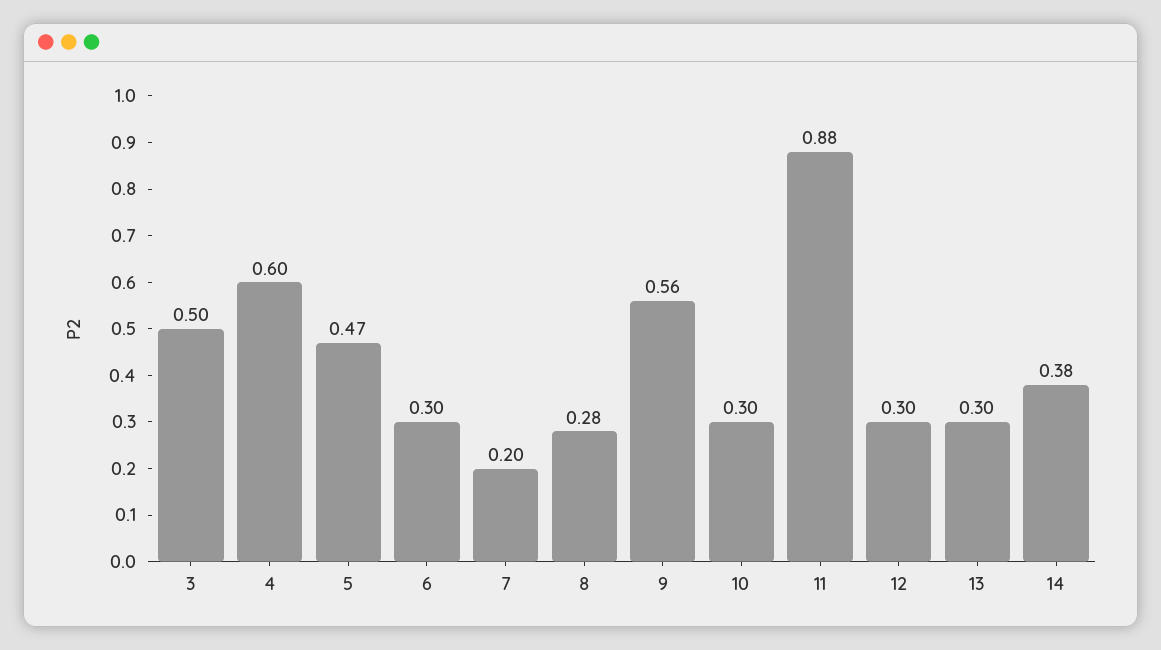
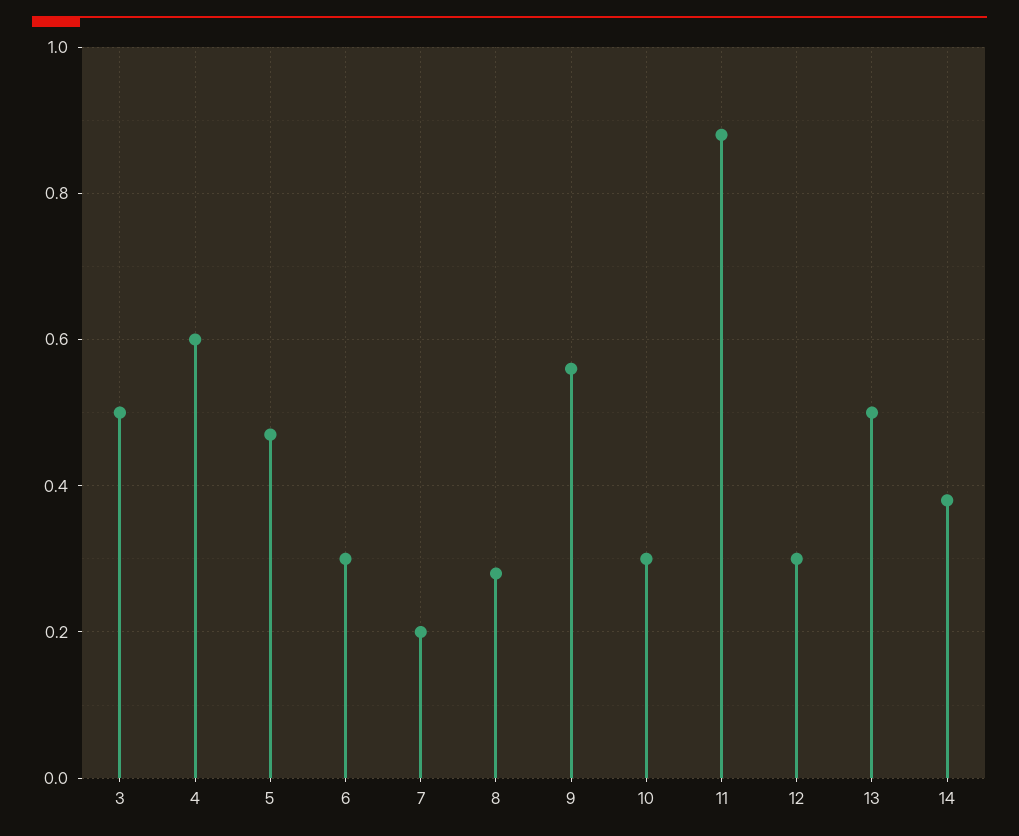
13: 0.3 -> 0.5

